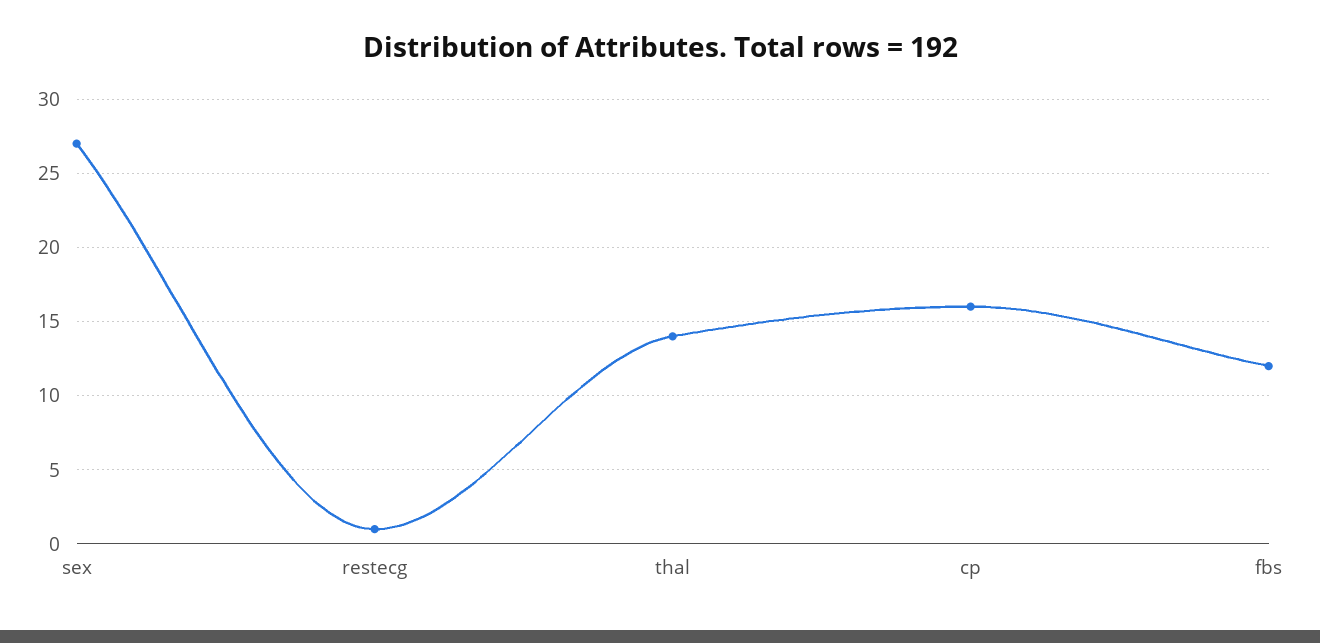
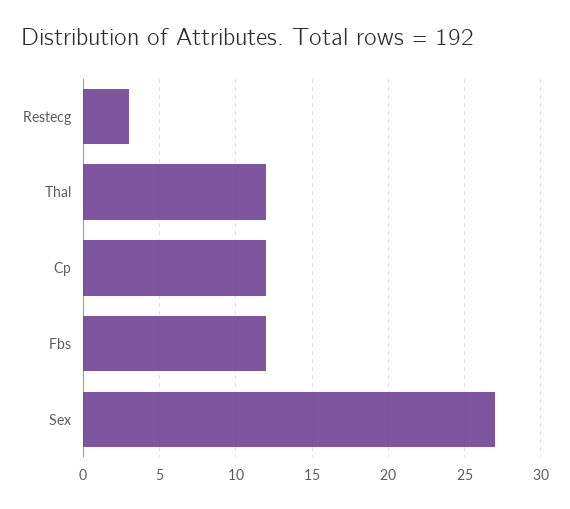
restecg: 1 -> 3
thal: 14 -> 12
cp: 16 -> 12

